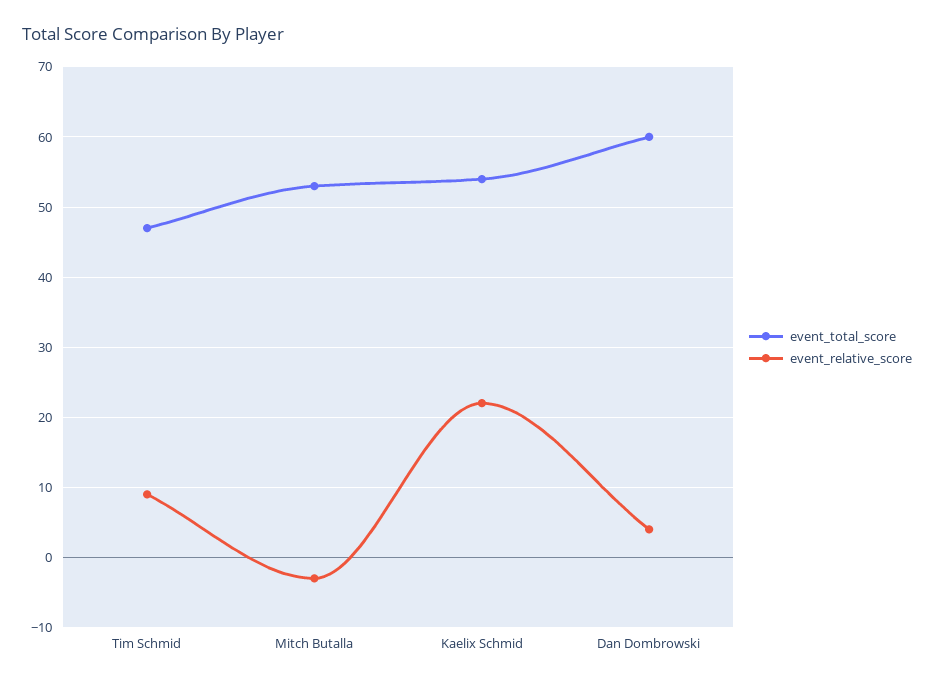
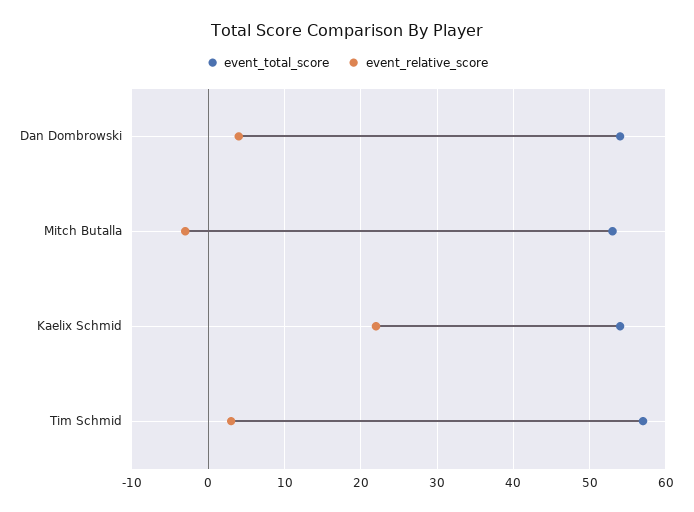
event_total_score, Tim Schmid: 47 -> 57
event_relative_score, Tim Schmid: 9 -> 3
event_total_score, Dan Dombrowski: 60 -> 54

